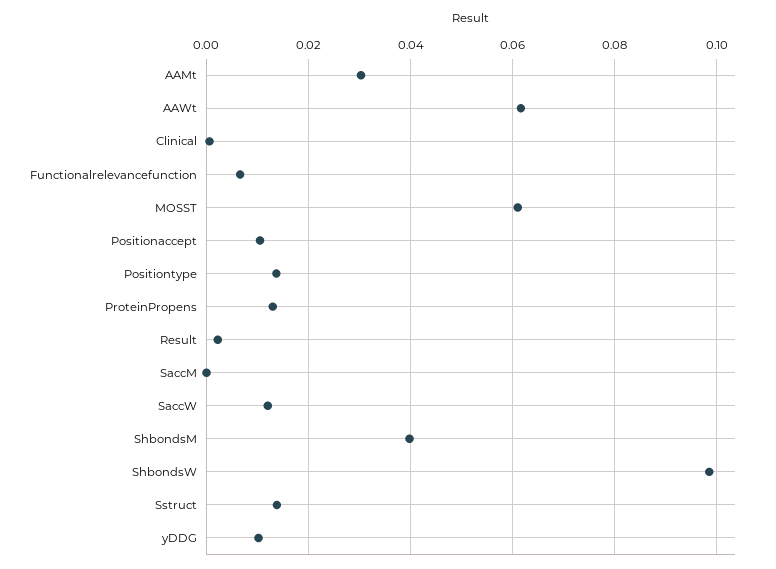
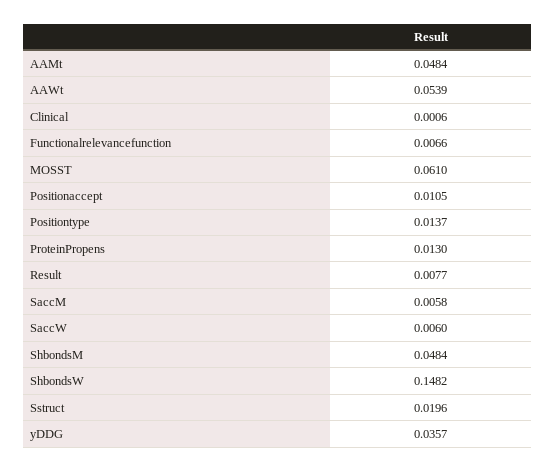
AAMt: 0.03 -> 0.0484
AAWt: 0.062 -> 0.0539
Result: 0.002 -> 0.0077
SaccM: 0 -> 0.0058
SaccW: 0.012 -> 0.006
ShbondsM: 0.04 -> 0.0484
ShbondsW: 0.098 -> 0.1482
Sstruct: 0.014 -> 0.0196
yDDG: 0.01 -> 0.0357

